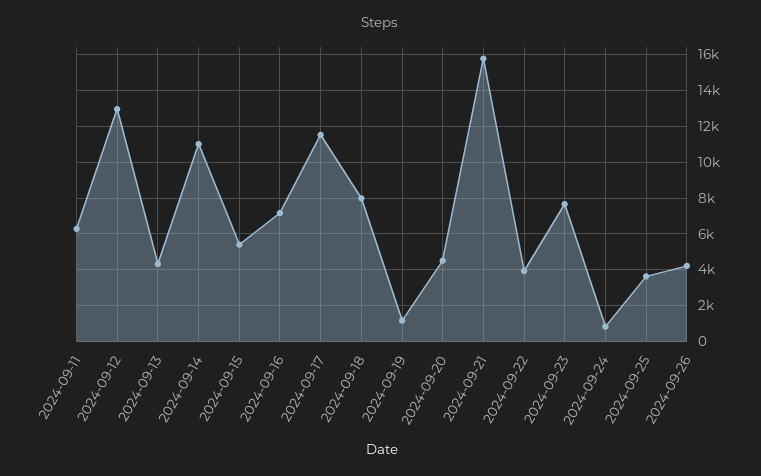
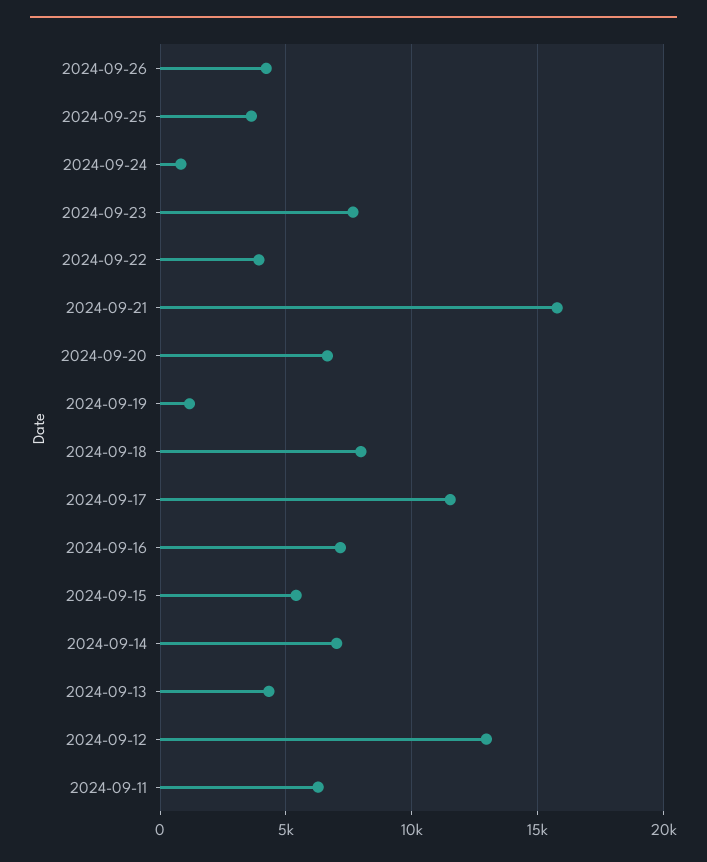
2024-09-14: 11000 -> 7000
2024-09-20: 4500 -> 6500

